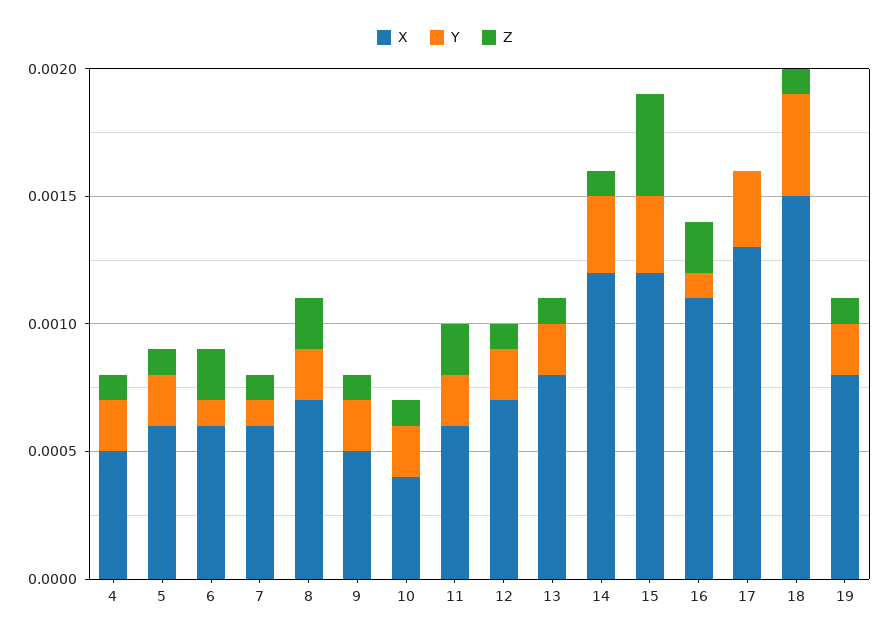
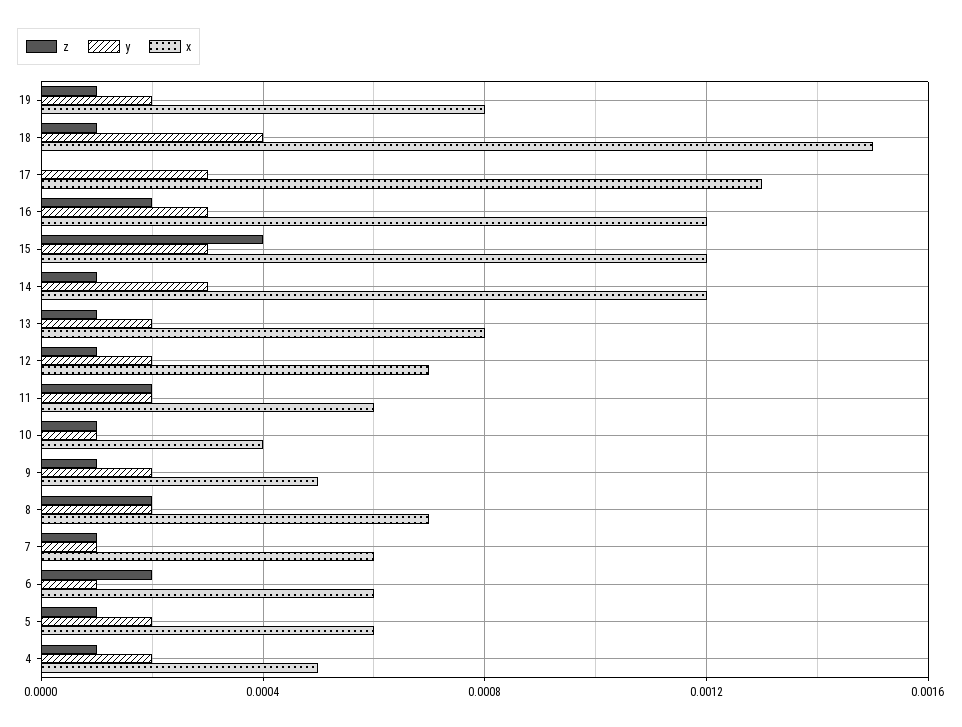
Y, 10: 0.0002 -> 0.0001
X, 16: 0.0011 -> 0.0012
Y, 16: 0.0001 -> 0.0003

